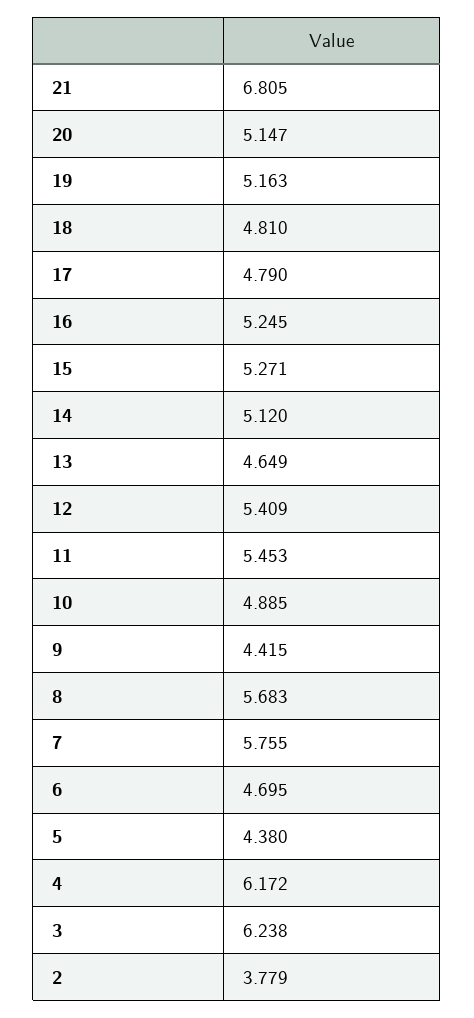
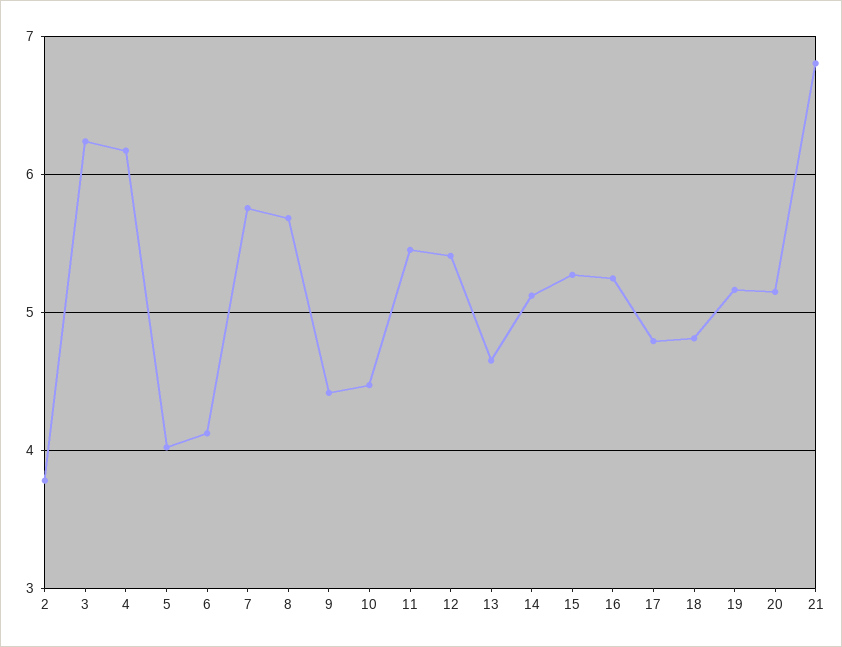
10: 4.885 -> 4.5
6: 4.695 -> 4.1
5: 4.38 -> 4

